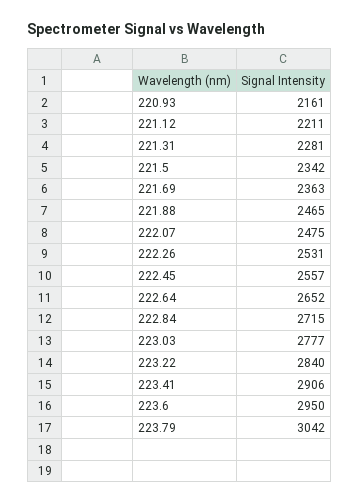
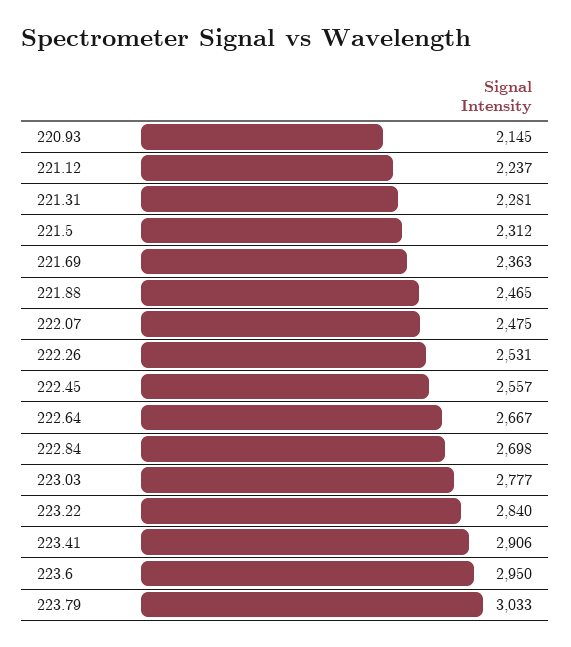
220.93: 2161 -> 2145
221.12: 2211 -> 2237
221.5: 2342 -> 2312
222.64: 2652 -> 2667
222.84: 2715 -> 2698
223.79: 3042 -> 3033

